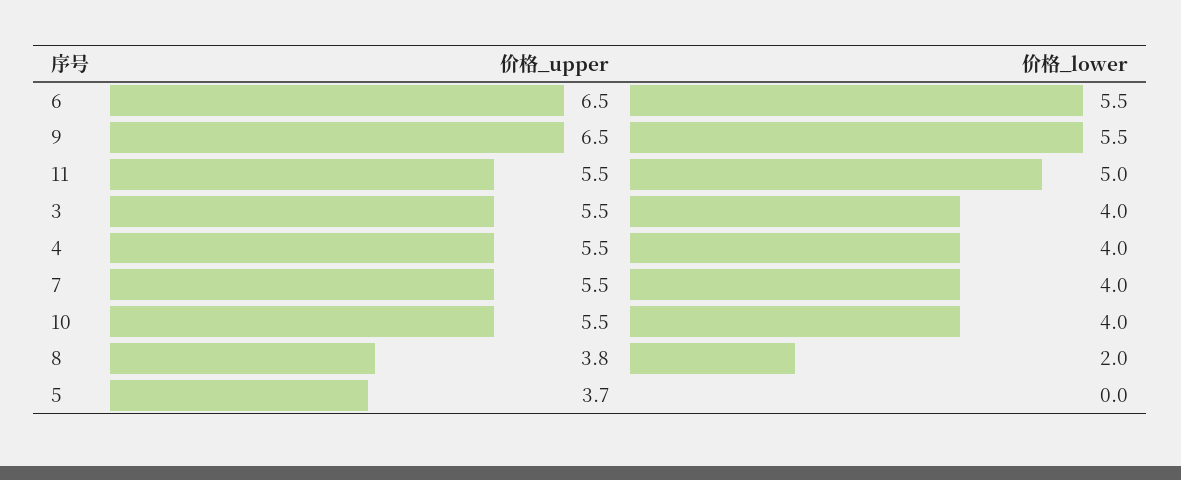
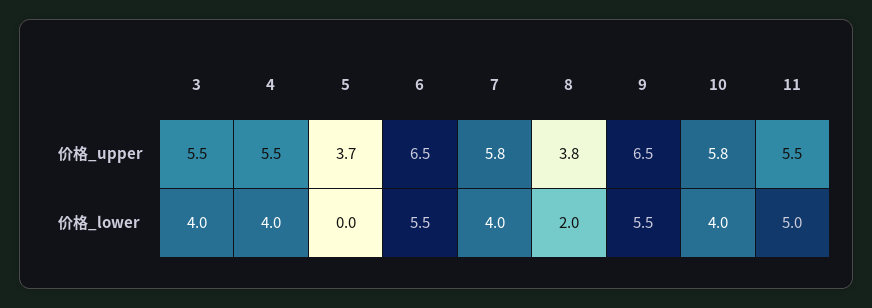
价格_upper, 7: 5.5 -> 5.8
价格_upper, 10: 5.5 -> 5.8

